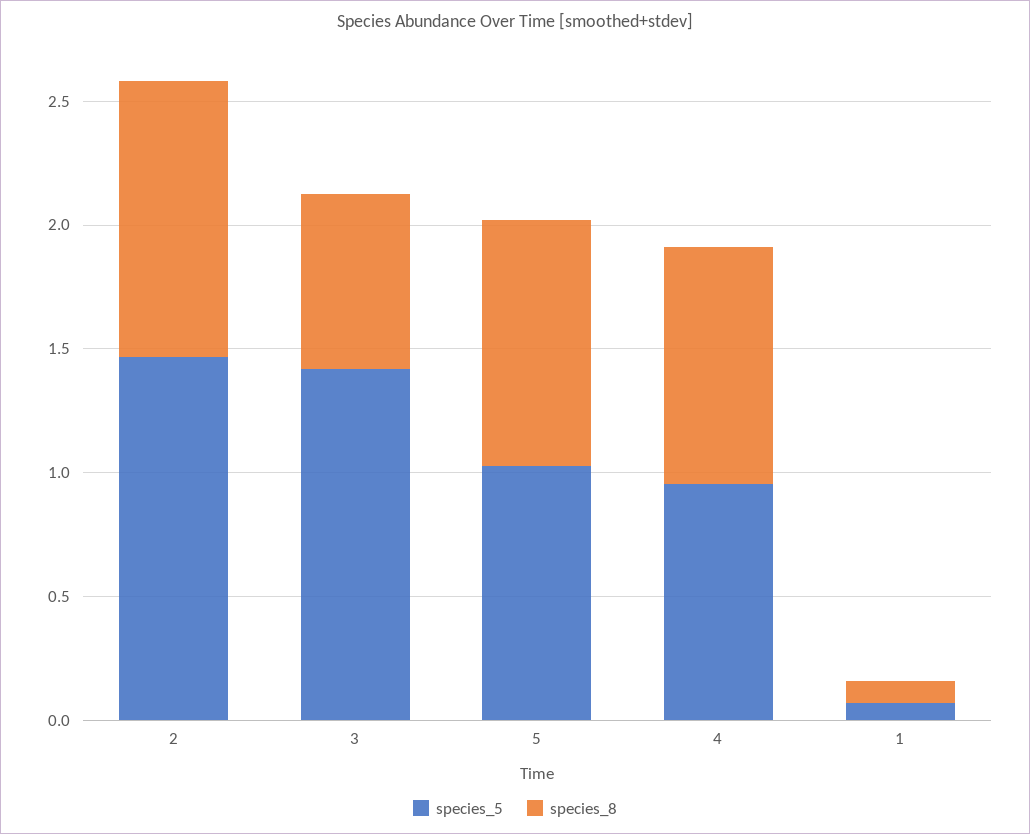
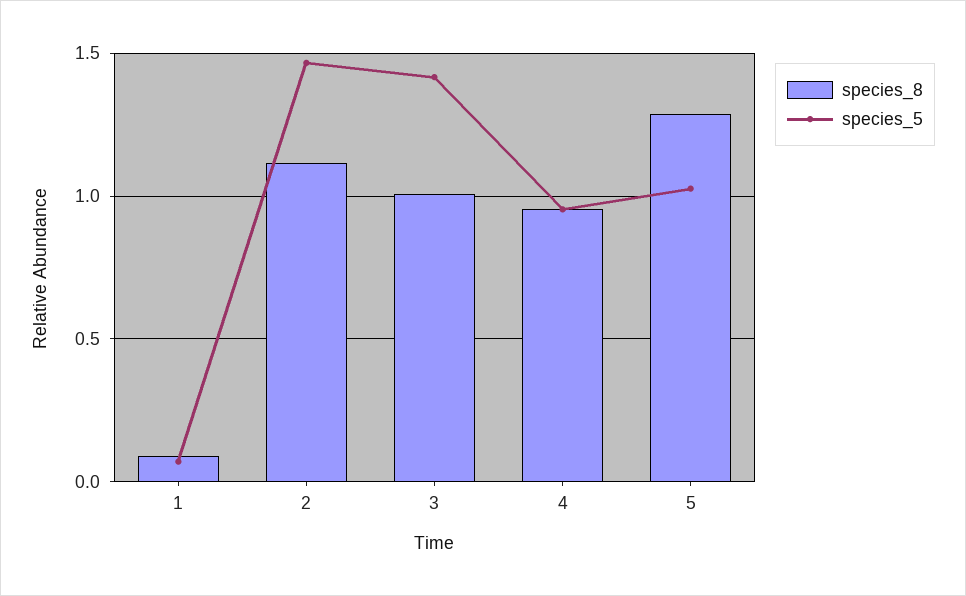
species_8, 3: 0.7 -> 1
species_8, 5: 1 -> 1.3

